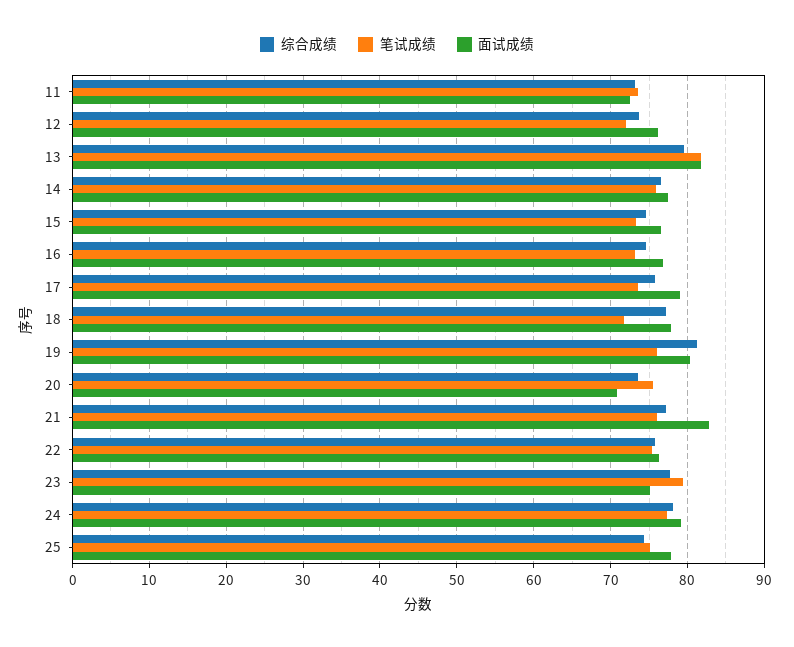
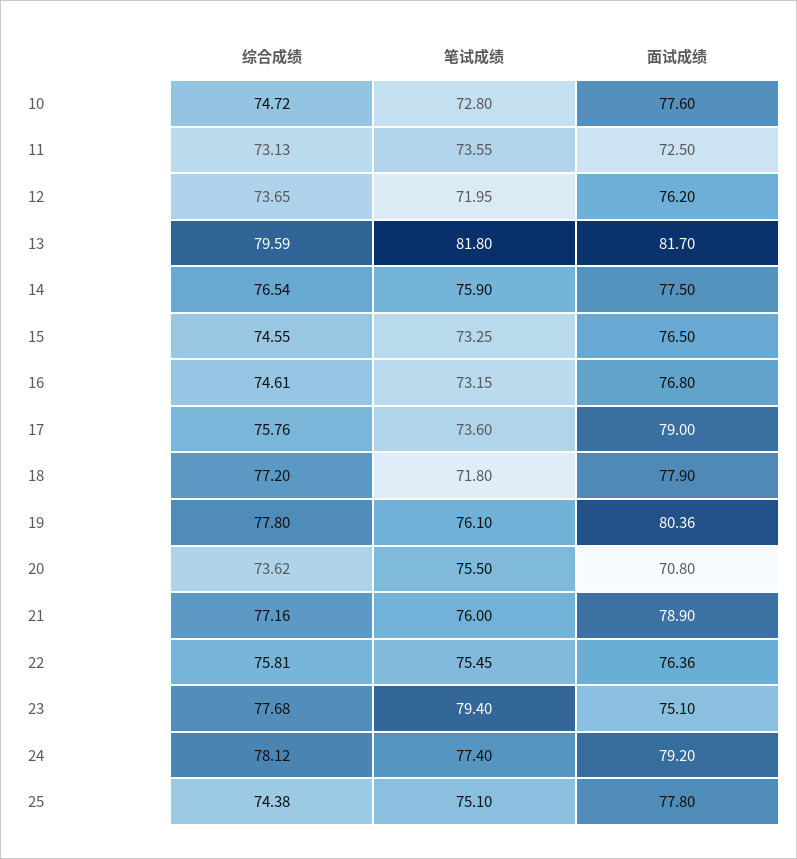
综合成绩, 19: 81 -> 77.8
面试成绩, 21: 83 -> 78.9
综合成绩, 10: none -> 74.72
笔试成绩, 10: none -> 72.8
面试成绩, 10: none -> 77.6

